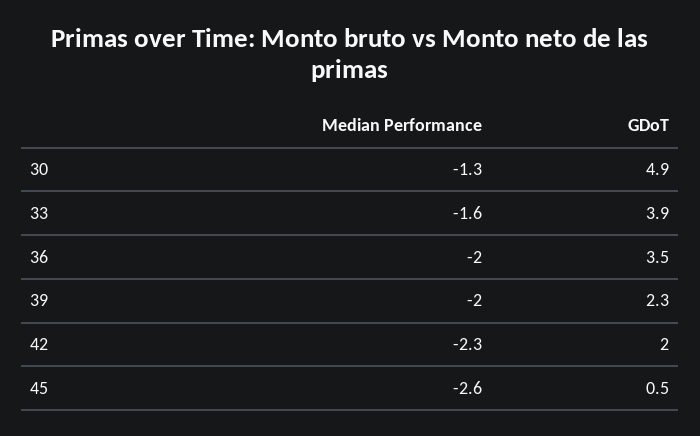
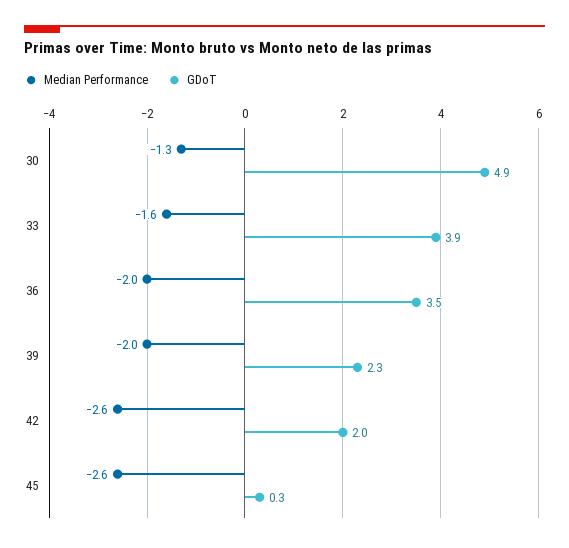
Median Performance, 42: -2.3 -> -2.6
GDoT, 45: 0.5 -> 0.3

